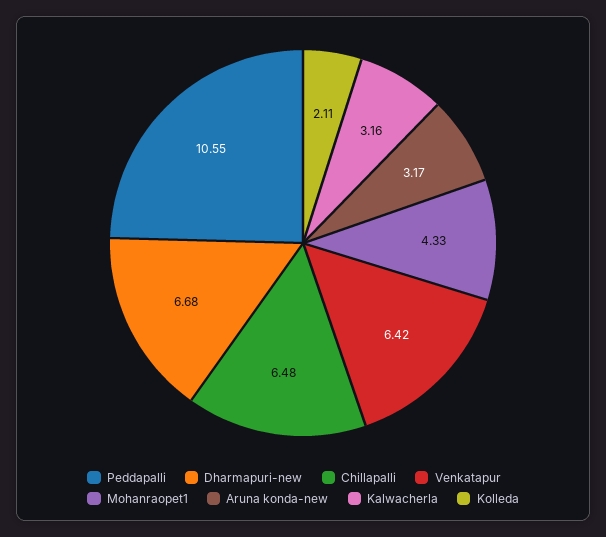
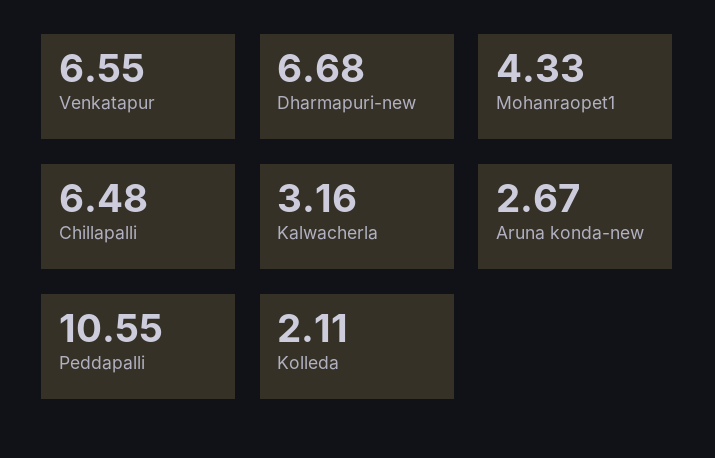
Venkatapur: 6.42 -> 6.55
Aruna konda-new: 3.17 -> 2.67

